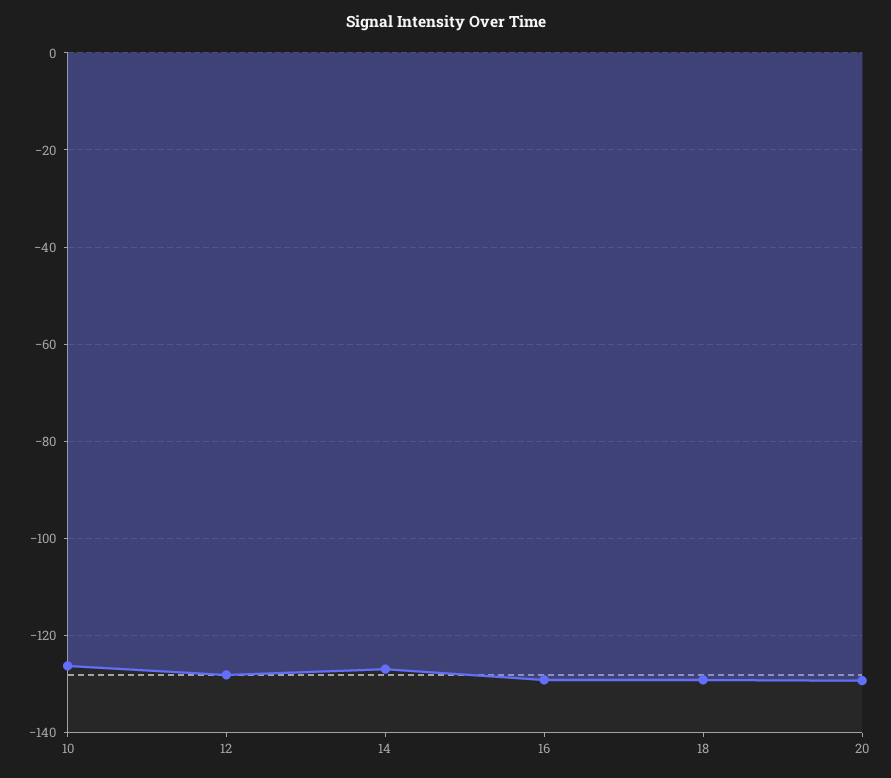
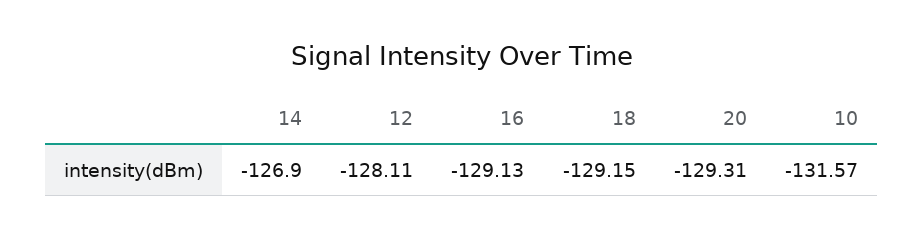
10: -126 -> -131.57

